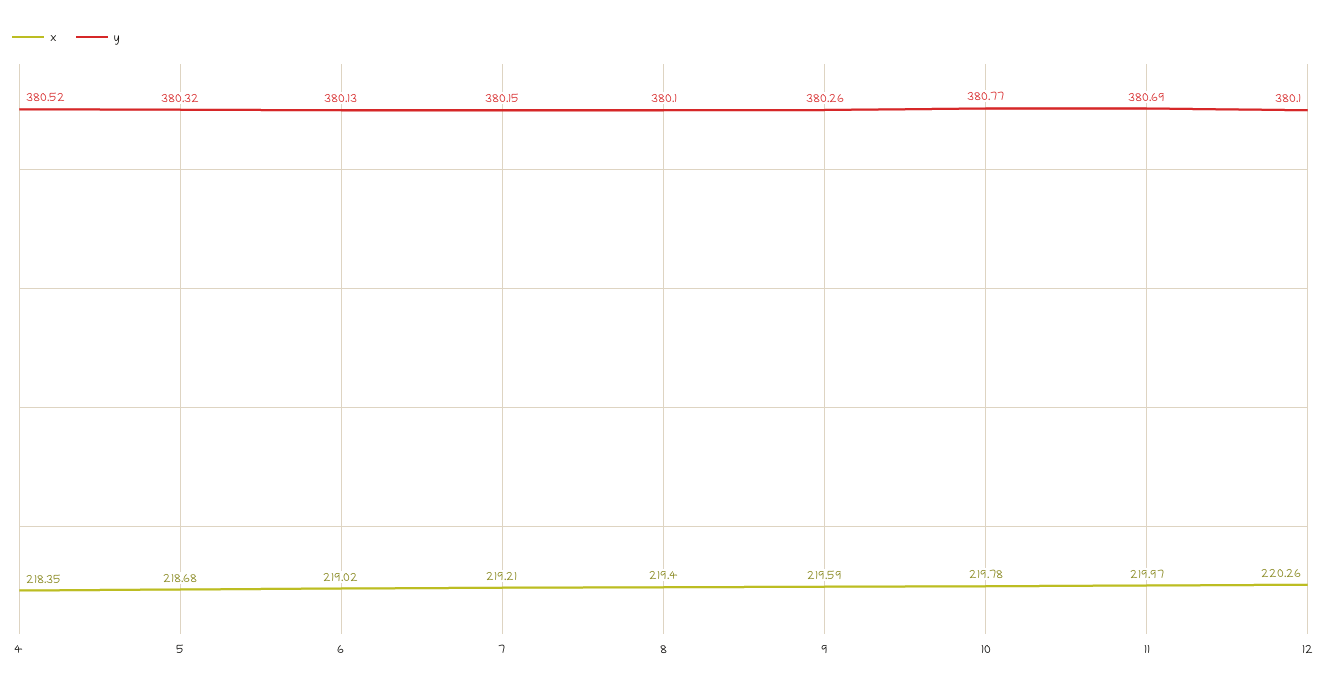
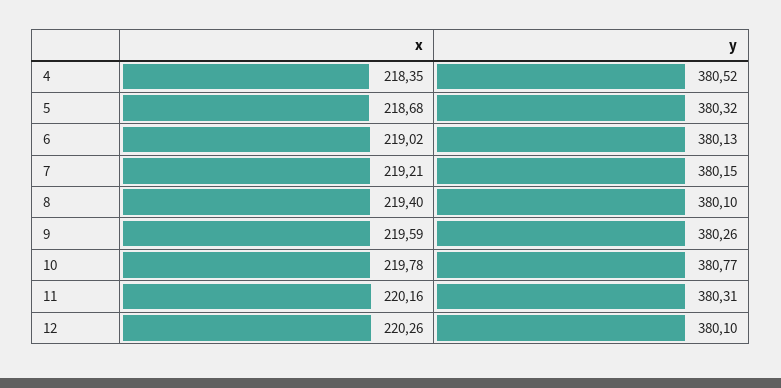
x, 11: 219.97 -> 220.16
y, 11: 380.69 -> 380.31

